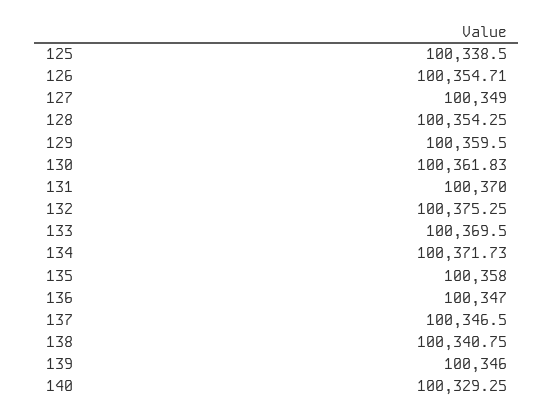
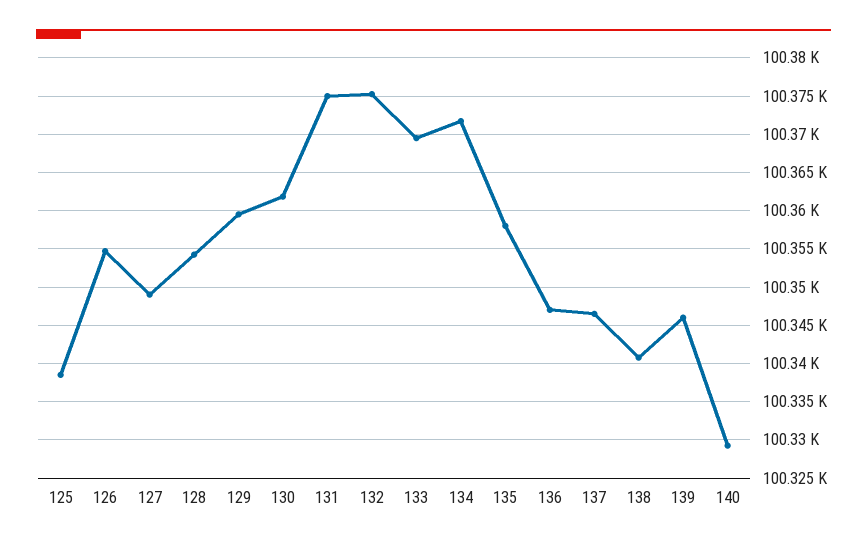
131: 100370 -> 100375

